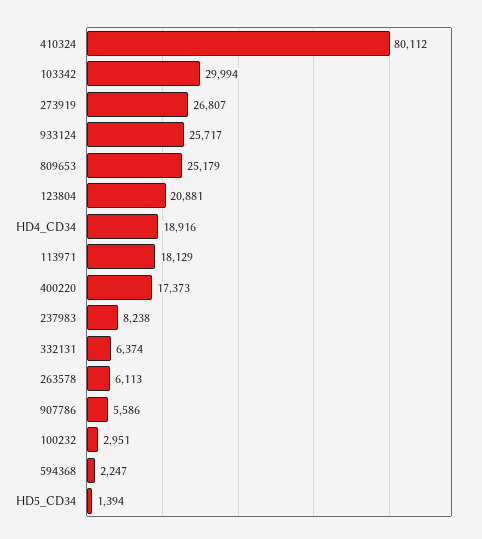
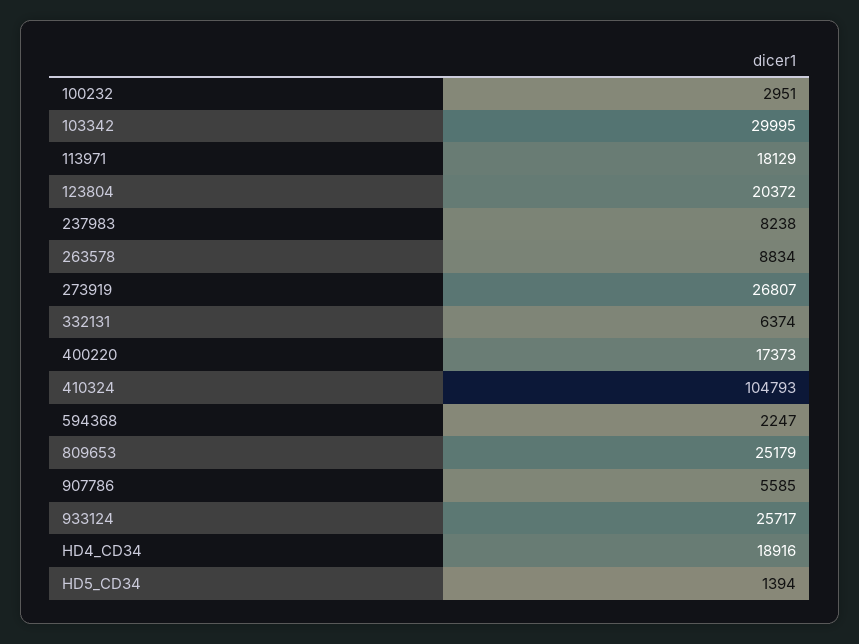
410324: 80112 -> 104793
103342: 29994 -> 29995
123804: 20881 -> 20372
263578: 6113 -> 8834
907786: 5586 -> 5585

